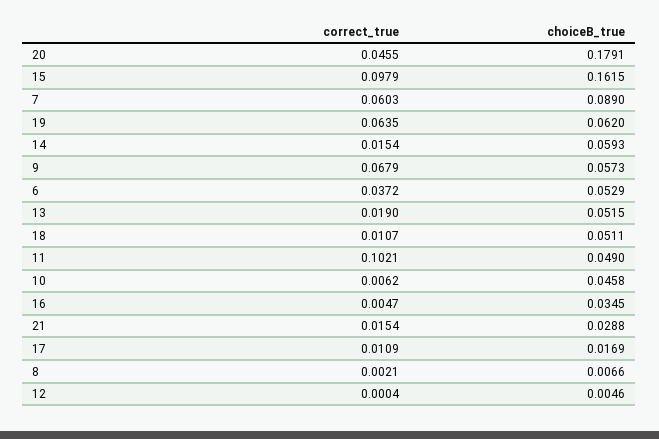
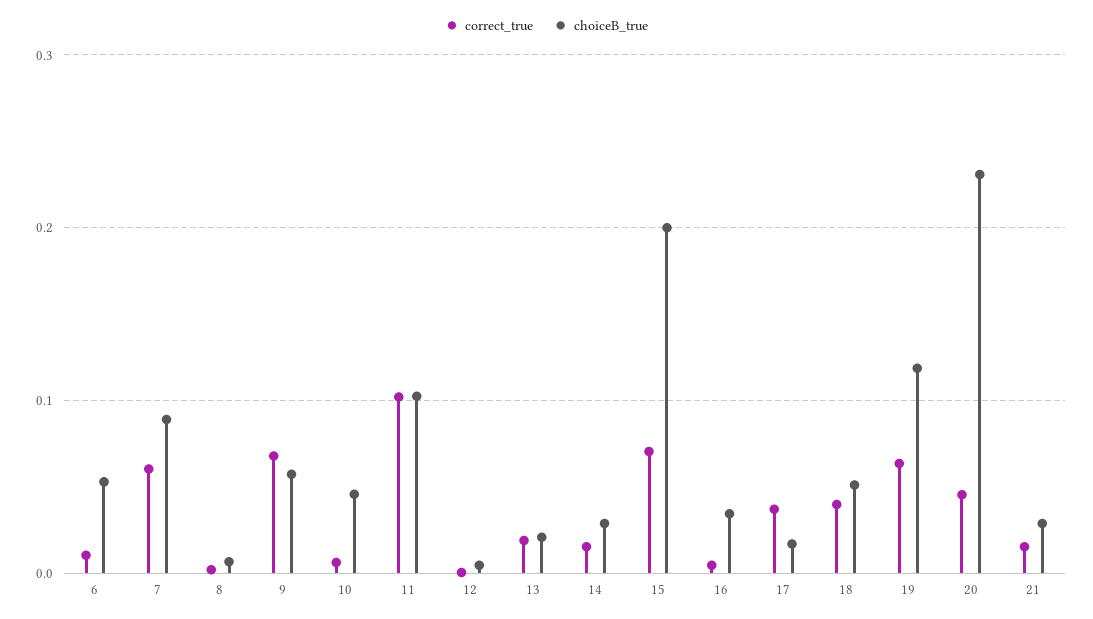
choiceB_true, 20: 0.1791 -> 0.23
correct_true, 15: 0.0979 -> 0.07
choiceB_true, 15: 0.1615 -> 0.2
choiceB_true, 19: 0.062 -> 0.12
choiceB_true, 14: 0.0593 -> 0.03
correct_true, 6: 0.0372 -> 0.01
choiceB_true, 13: 0.0515 -> 0.02
correct_true, 18: 0.0107 -> 0.04
choiceB_true, 11: 0.049 -> 0.1
correct_true, 17: 0.0109 -> 0.04

